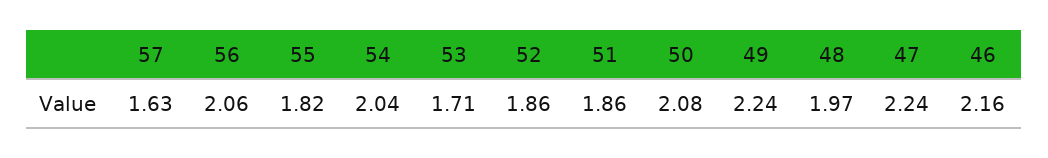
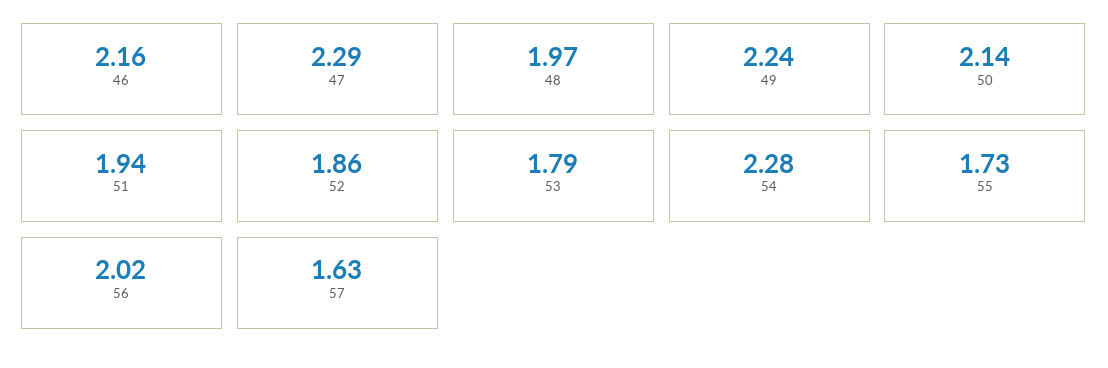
56: 2.06 -> 2.02
55: 1.82 -> 1.73
54: 2.04 -> 2.28
53: 1.71 -> 1.79
51: 1.86 -> 1.94
50: 2.08 -> 2.14
47: 2.24 -> 2.29

